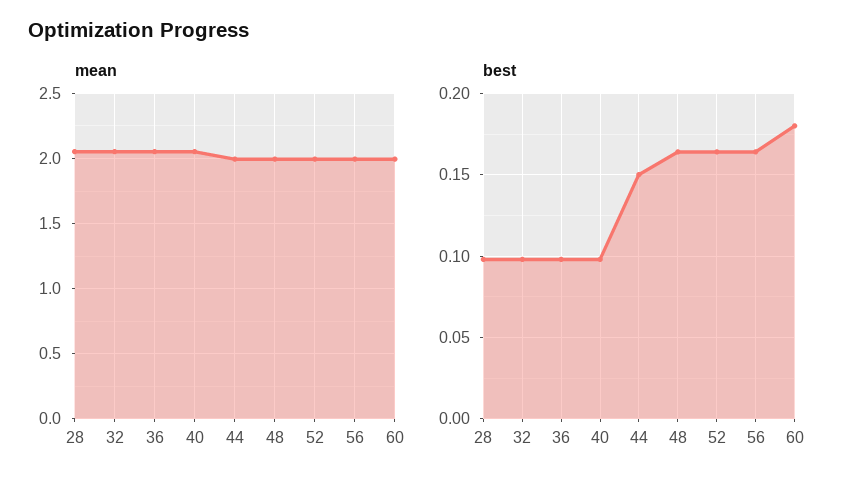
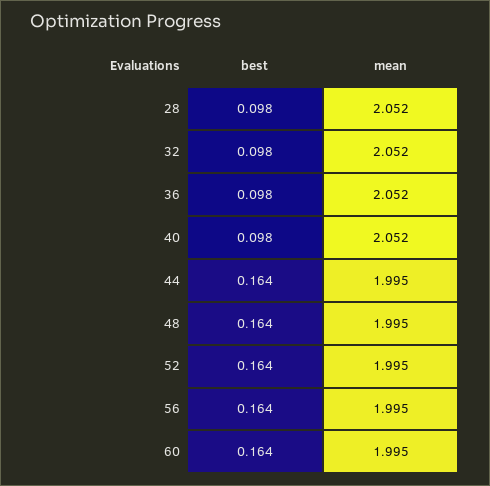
best, 44: 0.15 -> 0.164
best, 60: 0.18 -> 0.164

